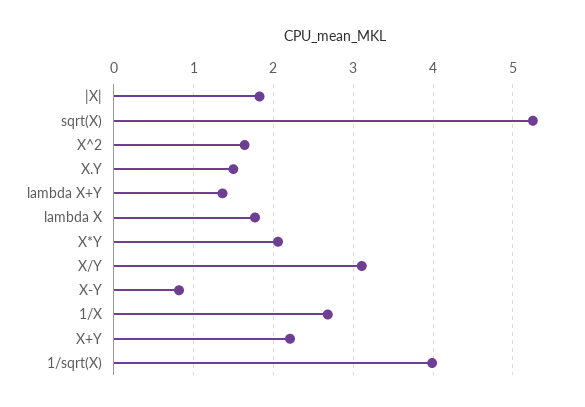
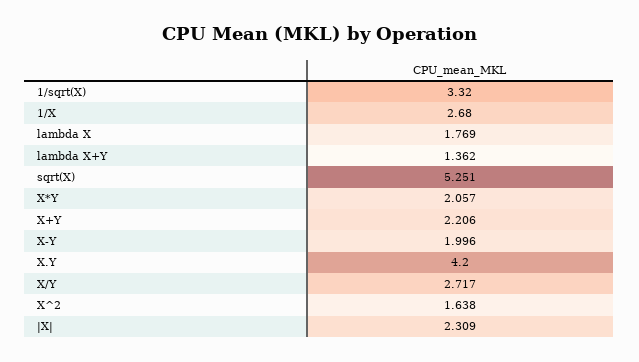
|X|: 1.8 -> 2.309
X.Y: 1.5 -> 4.2
X/Y: 3.1 -> 2.717
X-Y: 0.8 -> 1.996
1/sqrt(X): 4 -> 3.32

